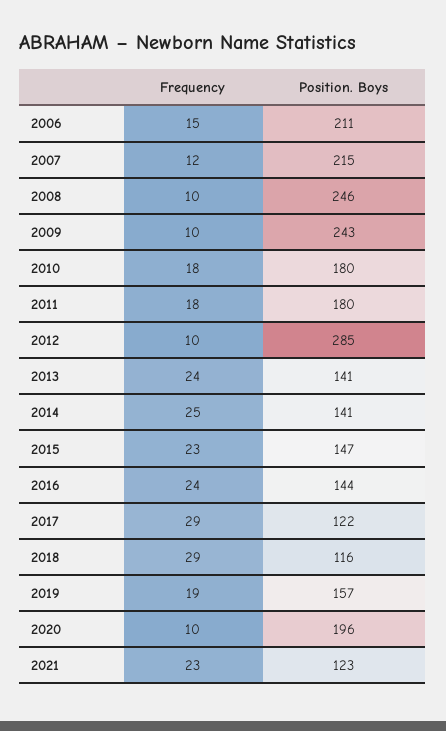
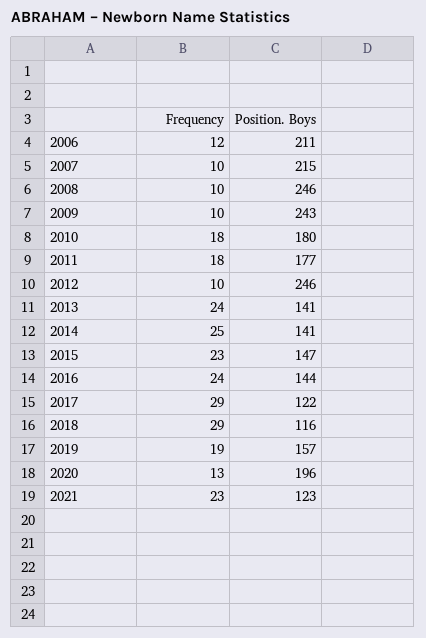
Frequency, 2006: 15 -> 12
Frequency, 2007: 12 -> 10
Position. Boys, 2011: 180 -> 177
Position. Boys, 2012: 285 -> 246
Frequency, 2020: 10 -> 13

